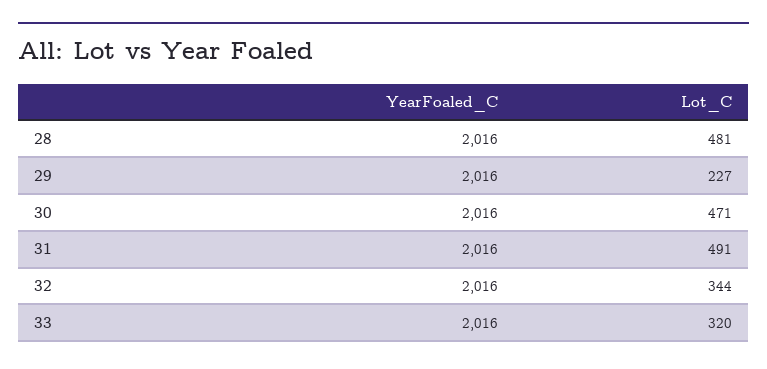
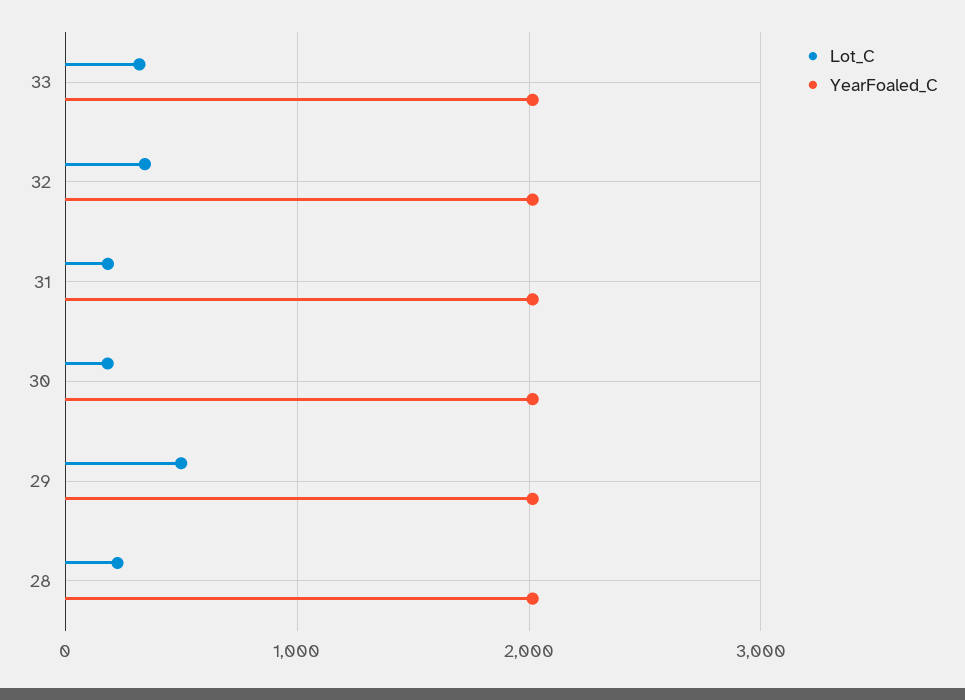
Lot_C, 28: 481 -> 200
Lot_C, 29: 227 -> 500
Lot_C, 30: 471 -> 200
Lot_C, 31: 491 -> 200

